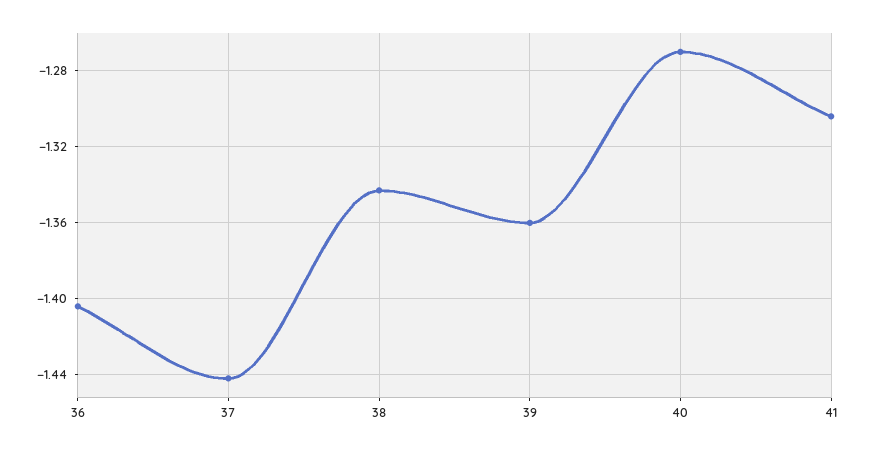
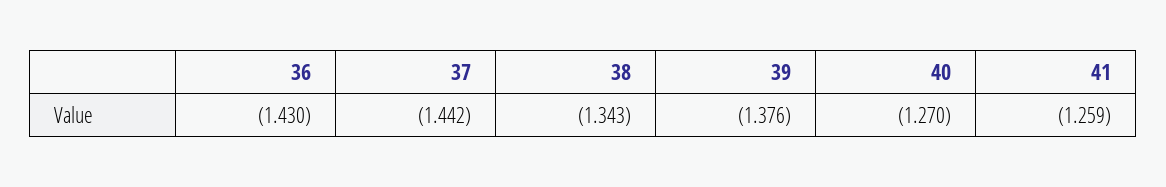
36: -1.405 -> -1.43
39: -1.36 -> -1.376
41: -1.305 -> -1.259

